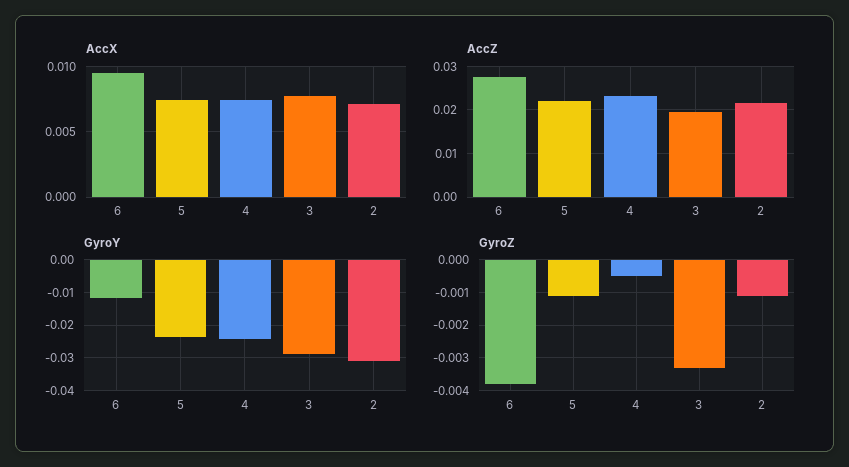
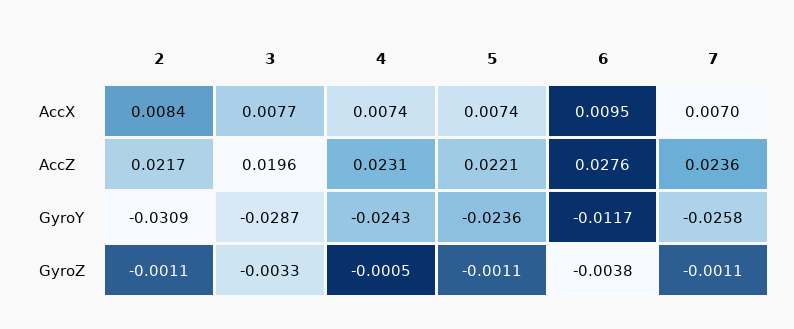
AccX, 2: 0.007 -> 0.0084
AccX, 7: none -> 0.007
AccZ, 7: none -> 0.0236
GyroY, 7: none -> -0.0258
GyroZ, 7: none -> -0.0011

